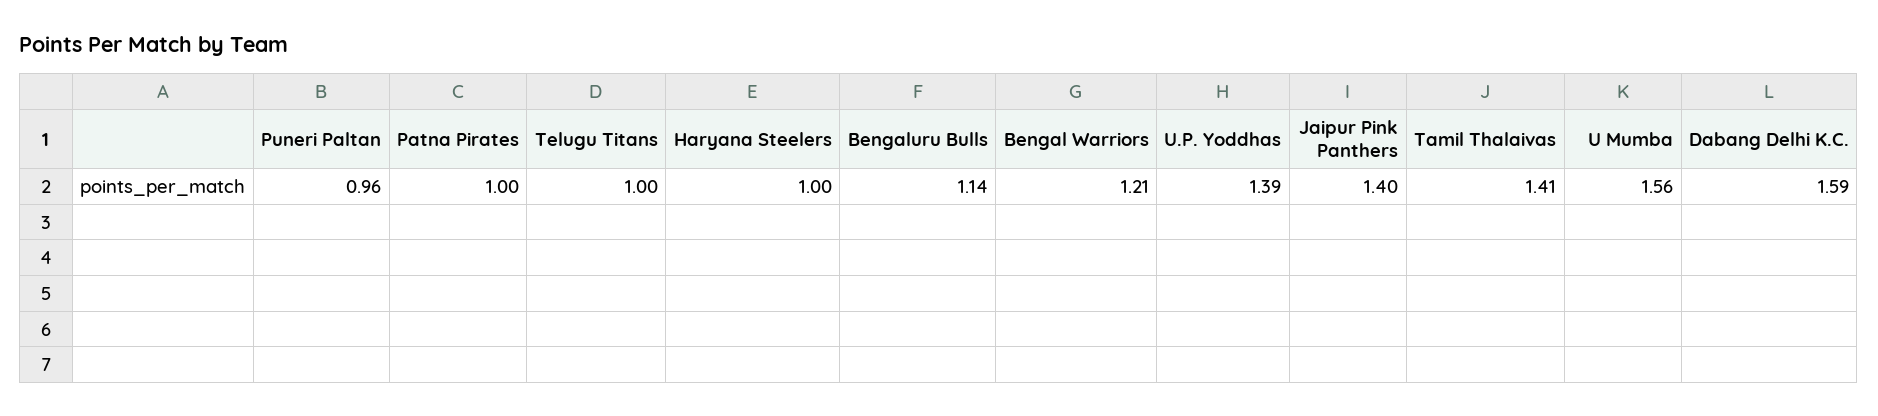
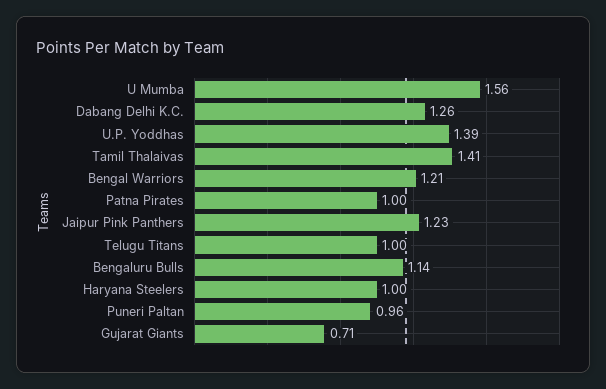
Jaipur Pink Panthers: 1.4 -> 1.23
Dabang Delhi K.C.: 1.59 -> 1.26
Gujarat Giants: none -> 0.71

